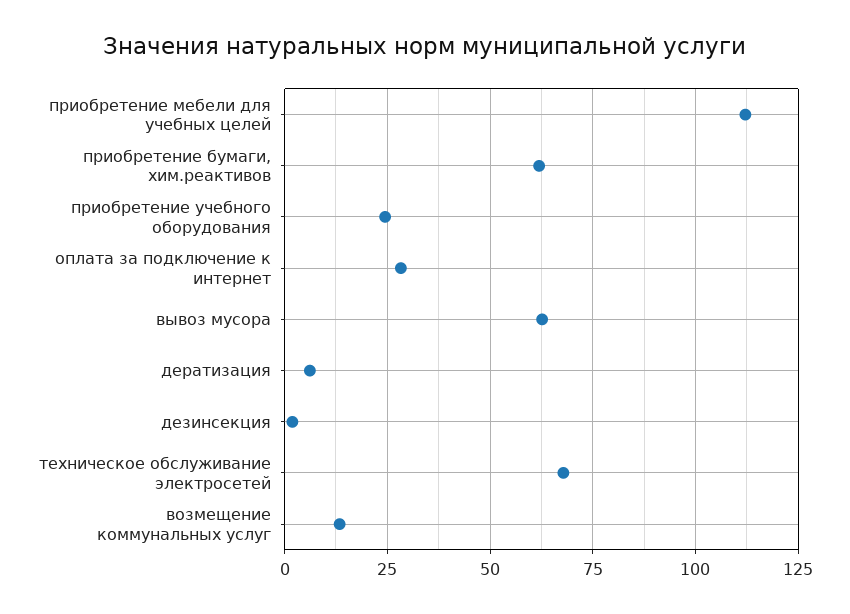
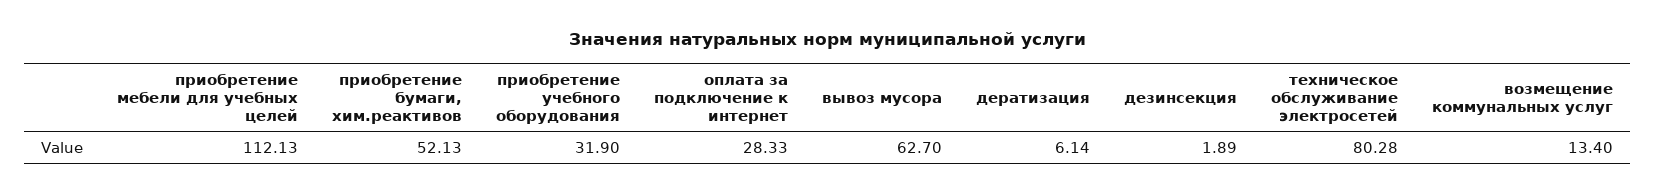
приобретение бумаги, хим.реактивов: 62.5 -> 52.13
приобретение учебного оборудования: 25 -> 31.9
техническое обслуживание электросетей: 67.5 -> 80.28

